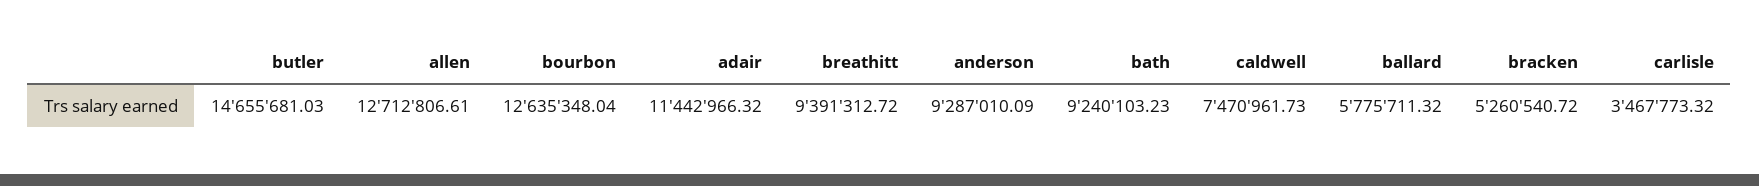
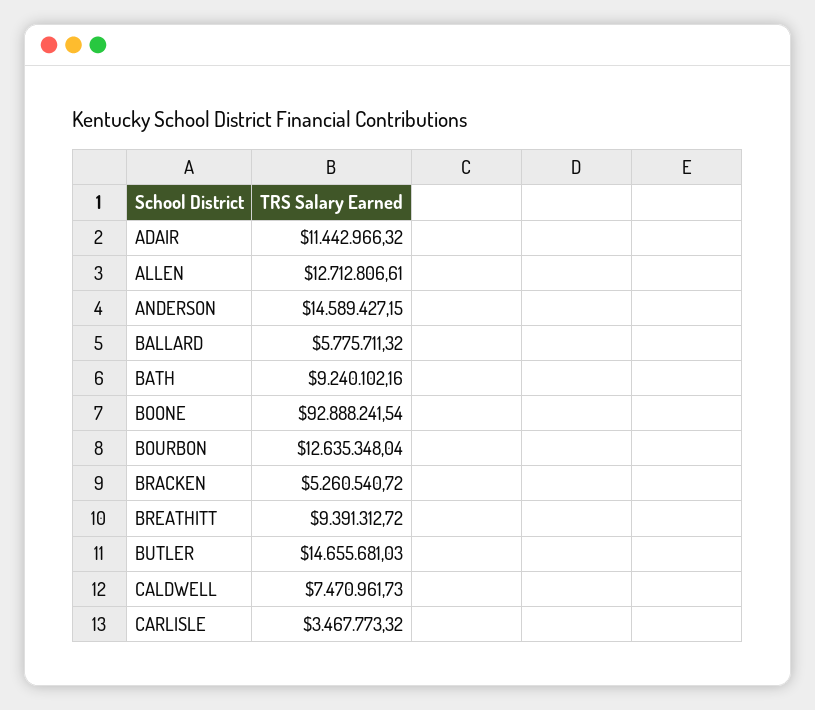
anderson: 9287010.09 -> 14589427.15
bath: 9240103.23 -> 9240102.16
BOONE: none -> 92888241.54

